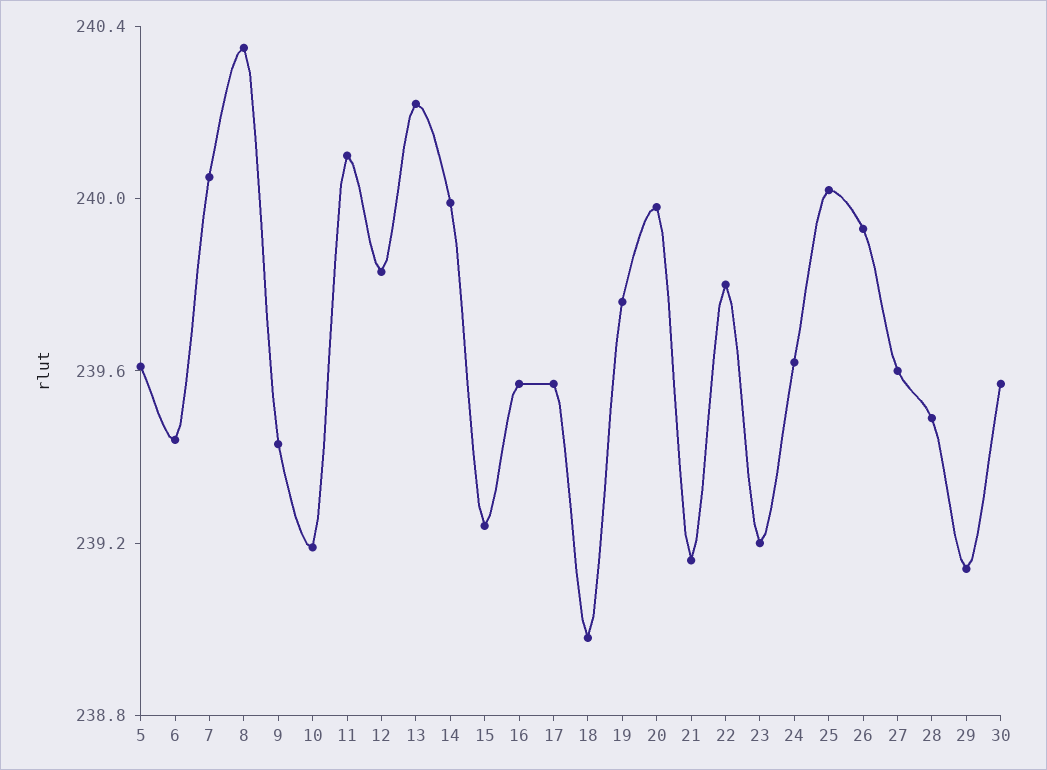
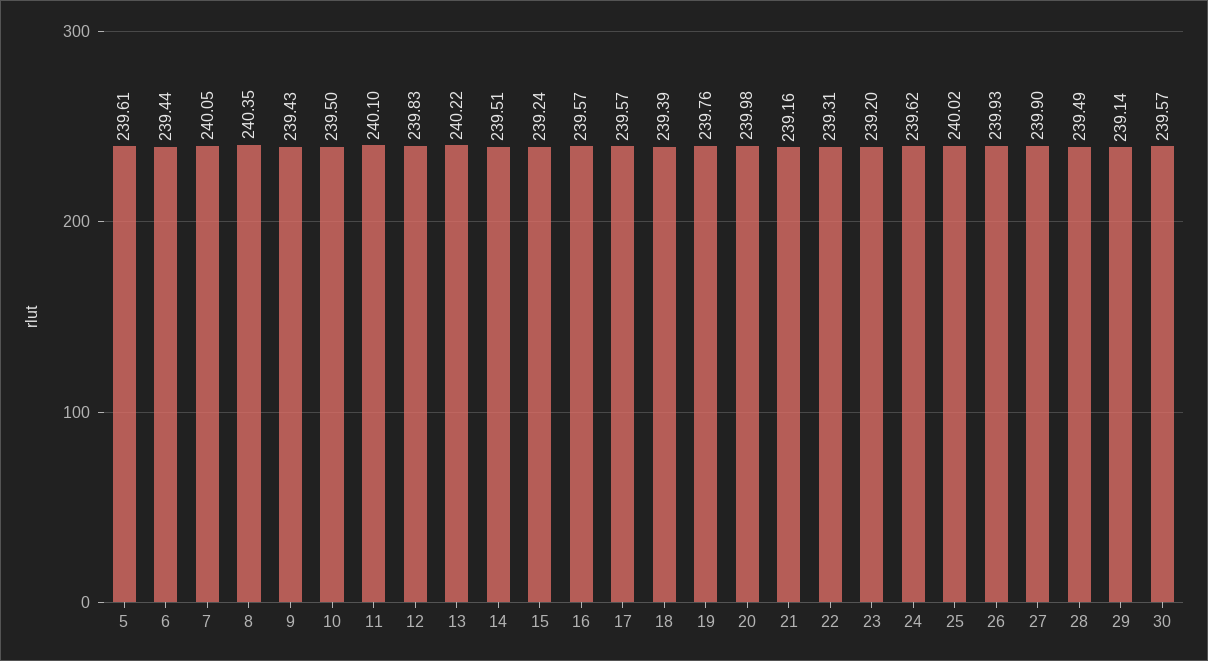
10: 239.2 -> 239.5
14: 240 -> 239.51
18: 239 -> 239.39
22: 239.8 -> 239.31
27: 239.6 -> 239.9

